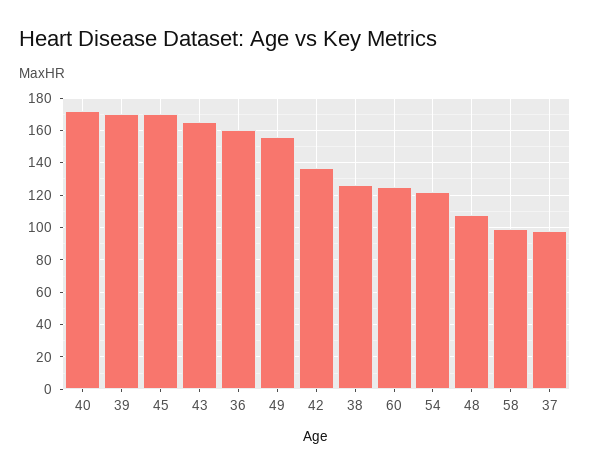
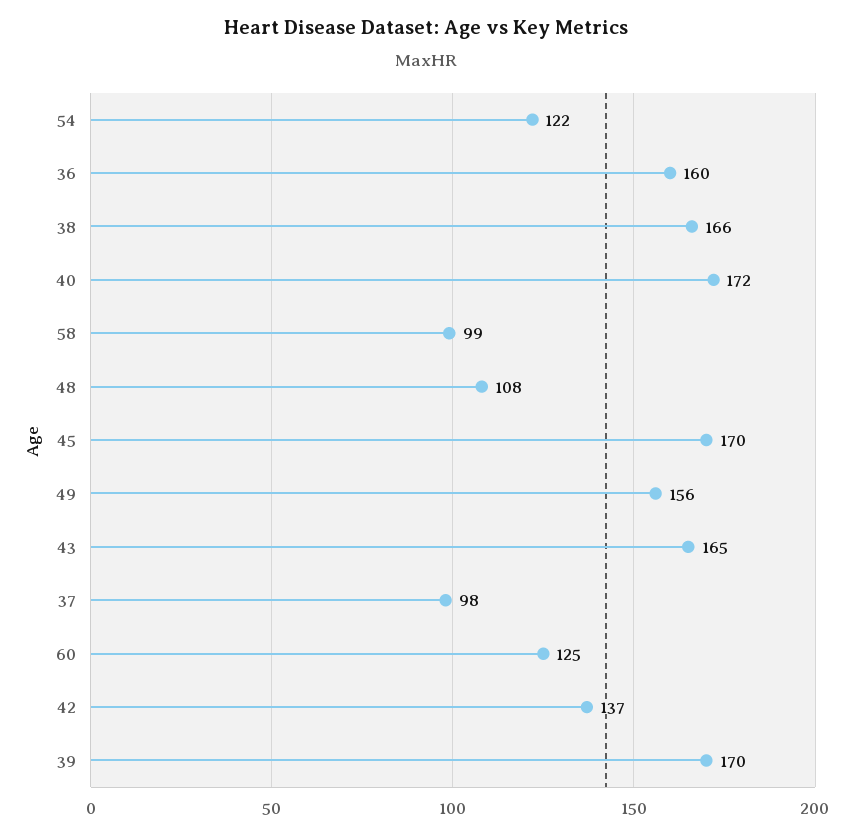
38: 125 -> 166

